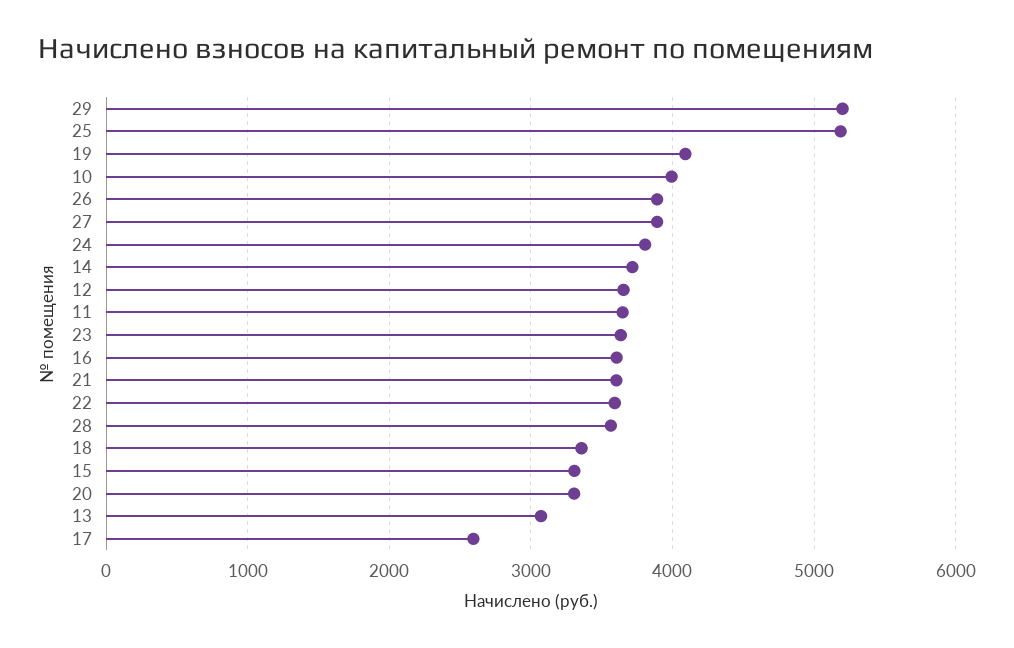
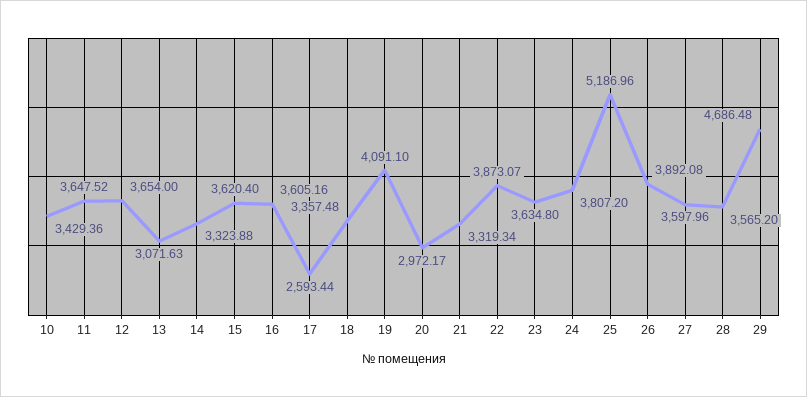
29: 5200 -> 4686.48
10: 4000 -> 3429.36
27: 3900 -> 3597.96
14: 3700 -> 3323.88
21: 3600 -> 3319.34
22: 3600 -> 3873.07
15: 3300 -> 3620.4
20: 3300 -> 2972.17

